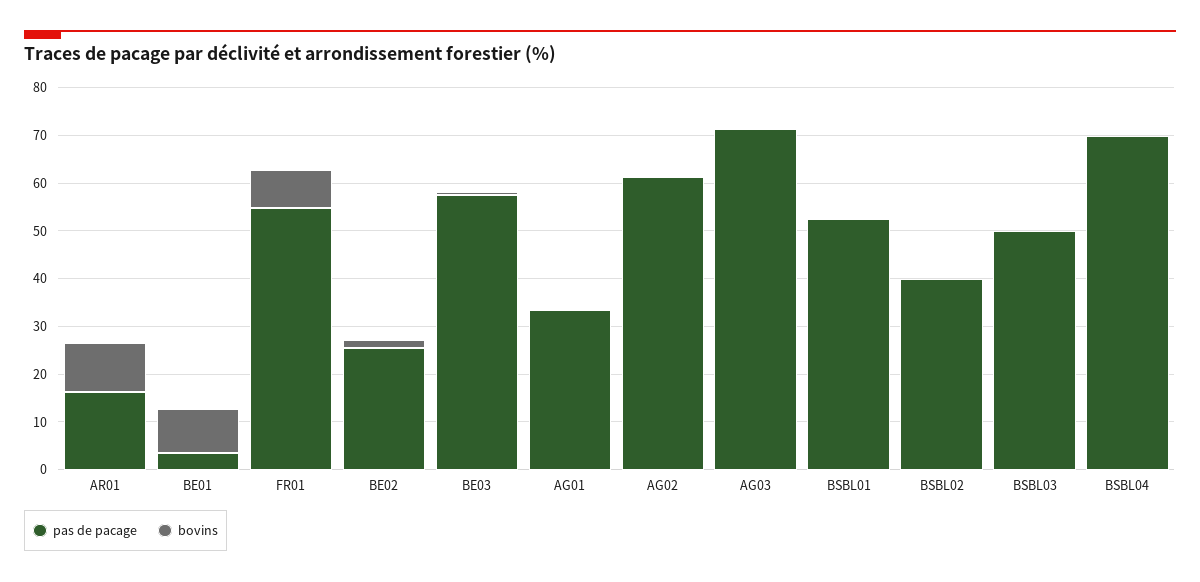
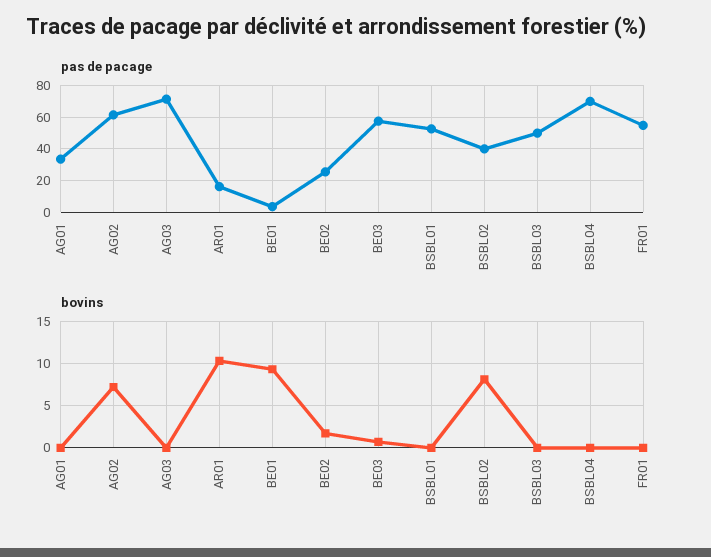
bovins, FR01: 8 -> 0
bovins, AG02: 0 -> 7
bovins, BSBL02: 0 -> 8

